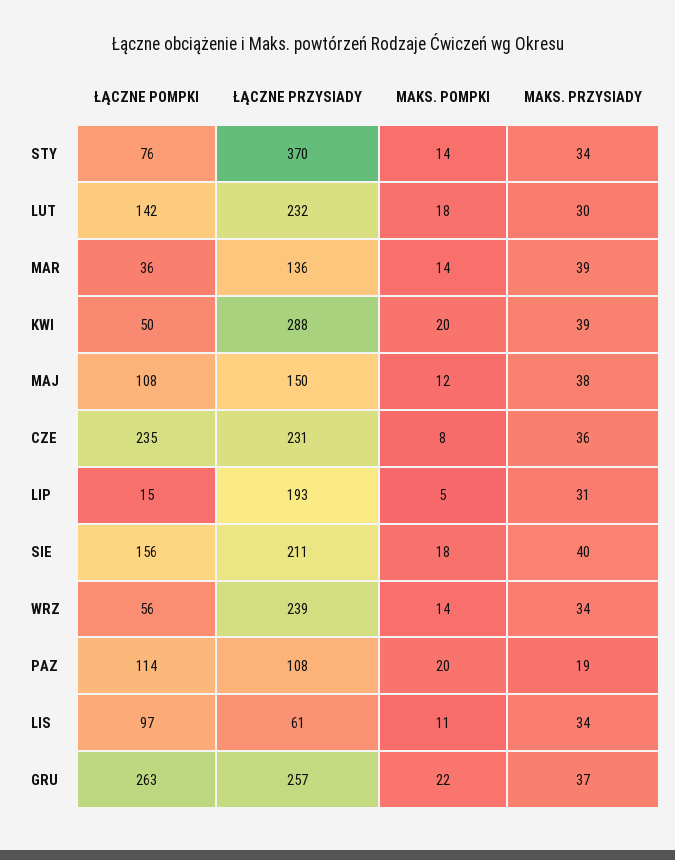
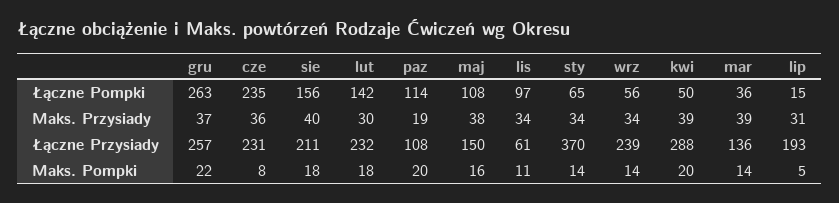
ŁĄCZNE POMPKI, STY: 76 -> 65
MAKS. POMPKI, MAJ: 12 -> 16

